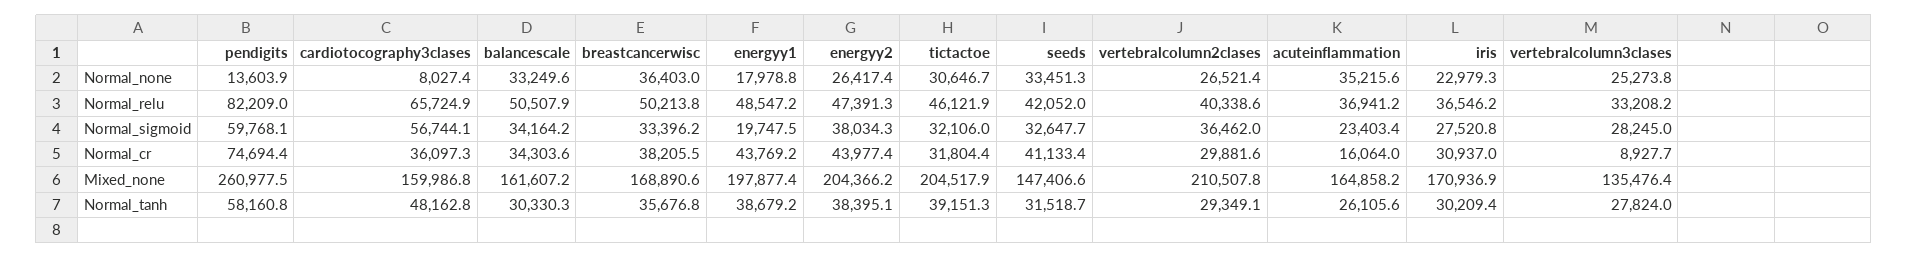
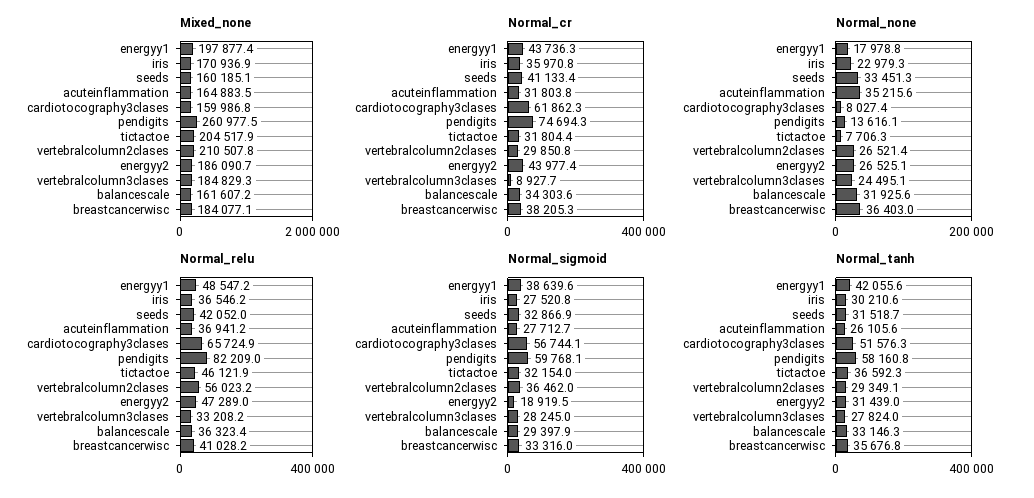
Normal_none, pendigits: 13603.9 -> 13616.1
Normal_none, balancescale: 33249.6 -> 31925.6
Normal_none, energyy2: 26417.4 -> 26525.1
Normal_none, tictactoe: 30646.7 -> 7706.3
Normal_none, vertebralcolumn3clases: 25273.8 -> 24495.1
Normal_relu, balancescale: 50507.9 -> 36323.4
Normal_relu, breastcancerwisc: 50213.8 -> 41028.2
Normal_relu, energyy2: 47391.3 -> 47289
Normal_relu, vertebralcolumn2clases: 40338.6 -> 56023.2
Normal_sigmoid, balancescale: 34164.2 -> 29397.9
Normal_sigmoid, breastcancerwisc: 33396.2 -> 33316
Normal_sigmoid, energyy1: 19747.5 -> 38639.6
Normal_sigmoid, energyy2: 38034.3 -> 18919.5
Normal_sigmoid, tictactoe: 32106 -> 32154
Normal_sigmoid, seeds: 32647.7 -> 32866.9
Normal_sigmoid, acuteinflammation: 23403.4 -> 27712.7
Normal_cr, pendigits: 74694.4 -> 74694.3
Normal_cr, cardiotocography3clases: 36097.3 -> 61862.3
Normal_cr, breastcancerwisc: 38205.5 -> 38205.3
Normal_cr, energyy1: 43769.2 -> 43736.3
Normal_cr, vertebralcolumn2clases: 29881.6 -> 29850.8
Normal_cr, acuteinflammation: 16064 -> 31803.8
Normal_cr, iris: 30937 -> 35970.8
Mixed_none, breastcancerwisc: 168890.6 -> 184077.1
Mixed_none, energyy2: 204366.2 -> 186090.7
Mixed_none, seeds: 147406.6 -> 160185.1
Mixed_none, acuteinflammation: 164858.2 -> 164883.5
Mixed_none, vertebralcolumn3clases: 135476.4 -> 184829.3
Normal_tanh, cardiotocography3clases: 48162.8 -> 51576.3
Normal_tanh, balancescale: 30330.3 -> 33146.3
Normal_tanh, energyy1: 38679.2 -> 42055.6
Normal_tanh, energyy2: 38395.1 -> 31439
Normal_tanh, tictactoe: 39151.3 -> 36592.3
Normal_tanh, iris: 30209.4 -> 30210.6

